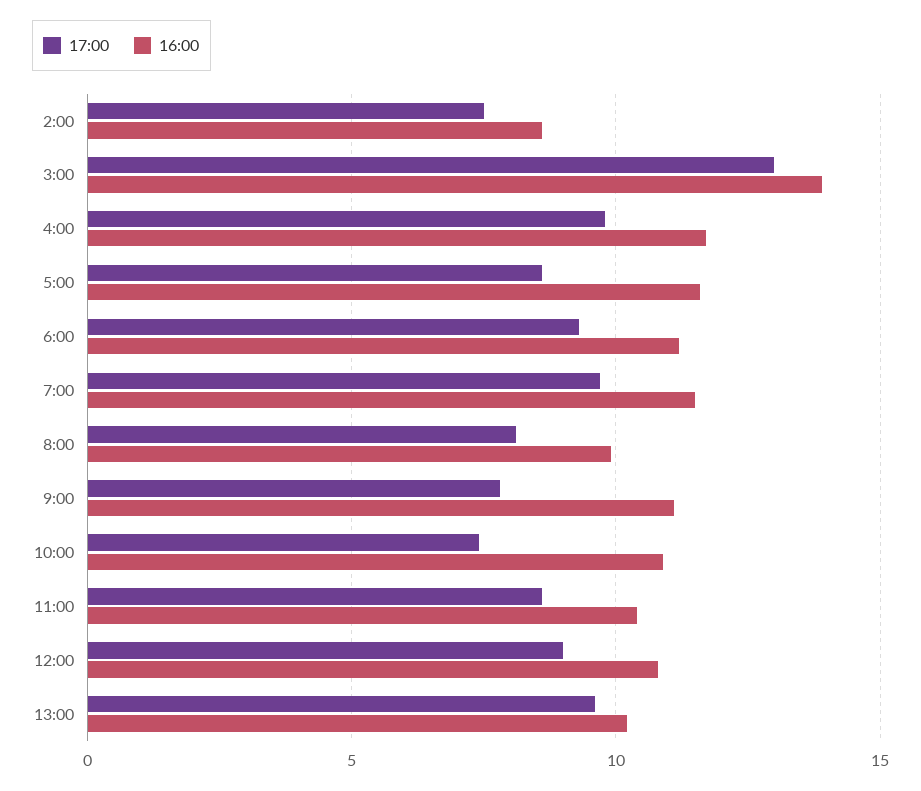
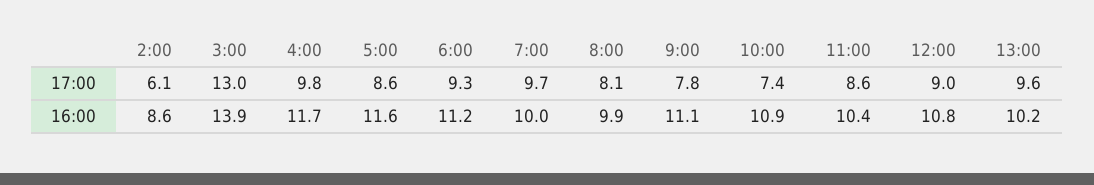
17:00, 2:00: 7.5 -> 6.1
16:00, 7:00: 11.5 -> 10

